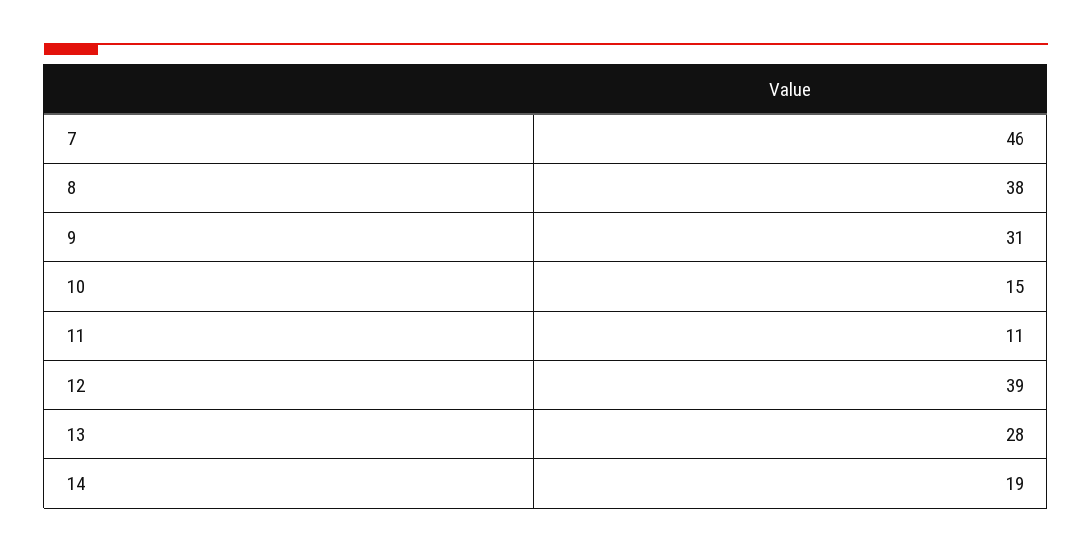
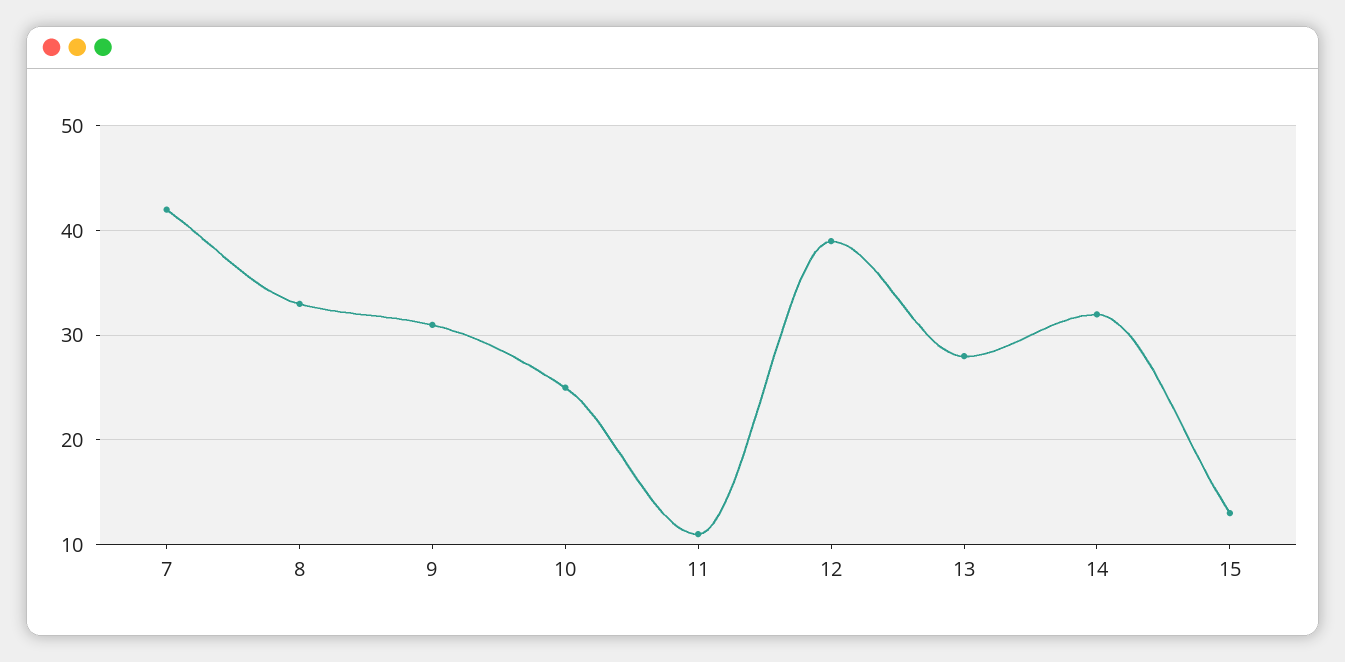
7: 46 -> 42
8: 38 -> 33
10: 15 -> 25
14: 19 -> 32
15: none -> 13

